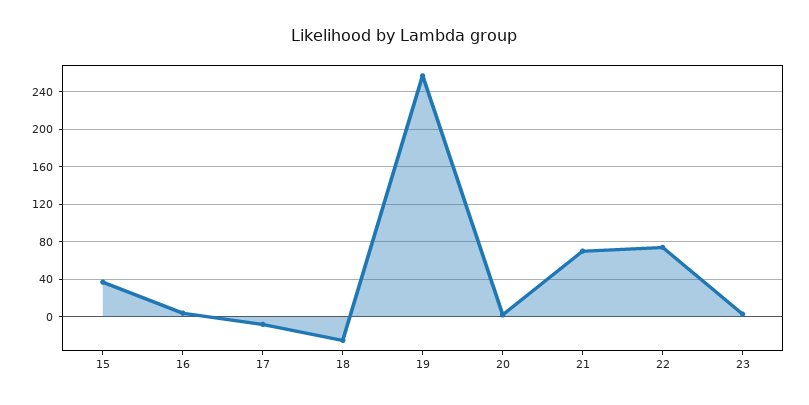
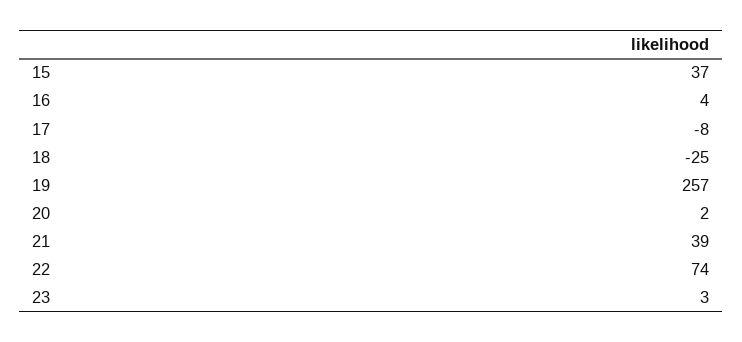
21: 70 -> 39

